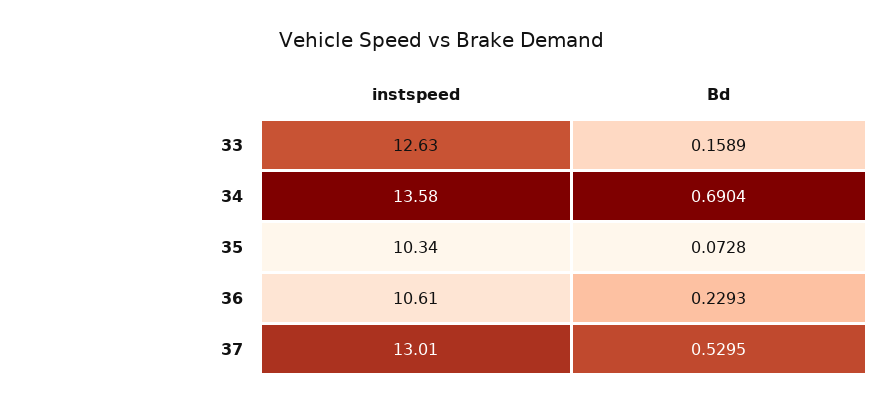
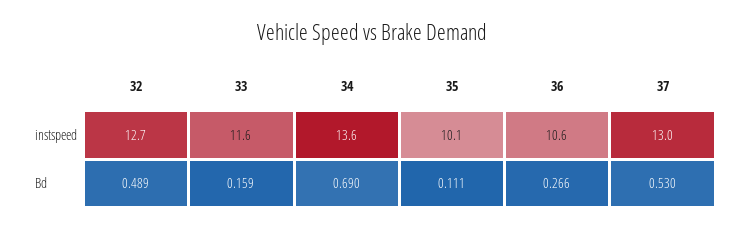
instspeed, 33: 12.63 -> 11.6
instspeed, 35: 10.34 -> 10.1
Bd, 35: 0.0728 -> 0.111
Bd, 36: 0.2293 -> 0.266
instspeed, 32: none -> 12.7
Bd, 32: none -> 0.489

